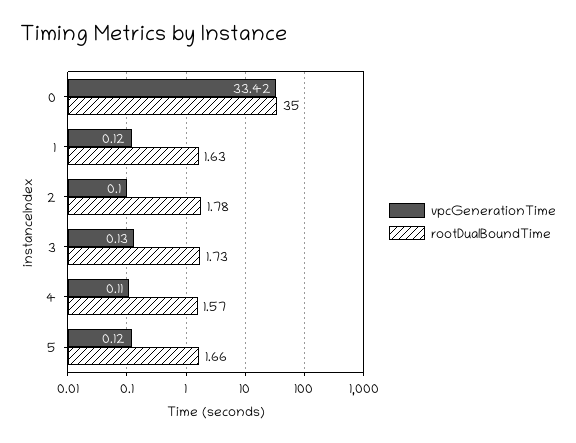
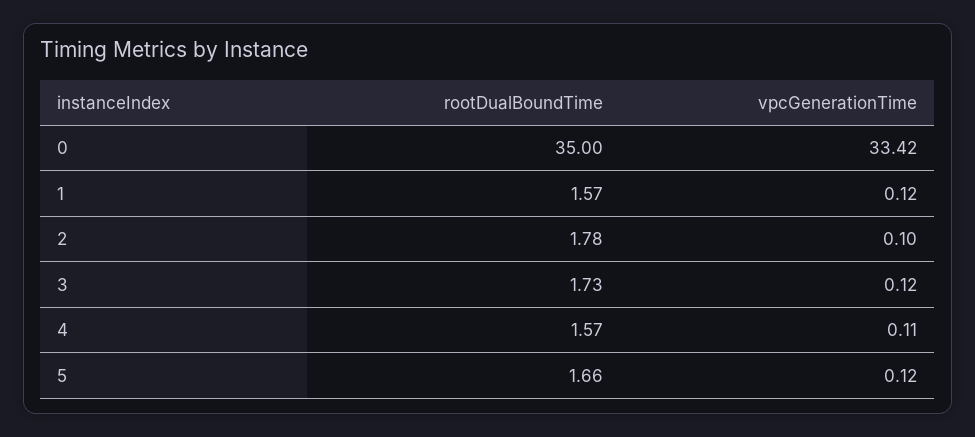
rootDualBoundTime, 1: 1.63 -> 1.57
vpcGenerationTime, 3: 0.13 -> 0.12

